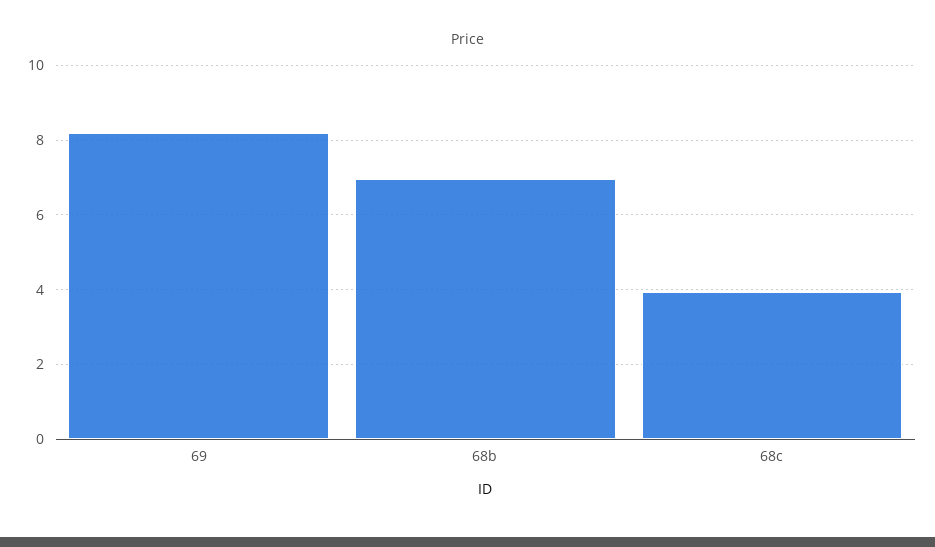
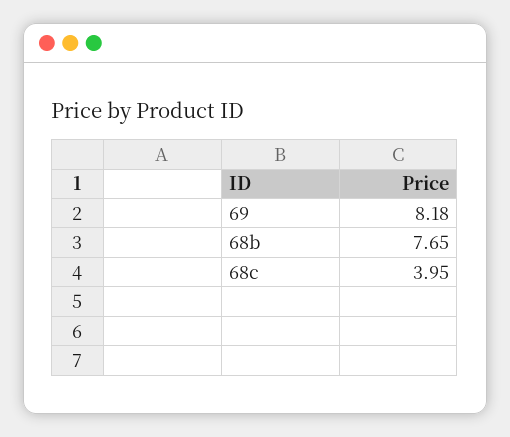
68b: 7 -> 7.65

